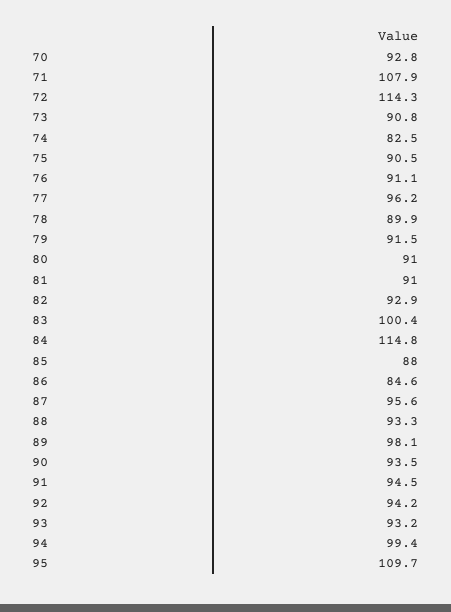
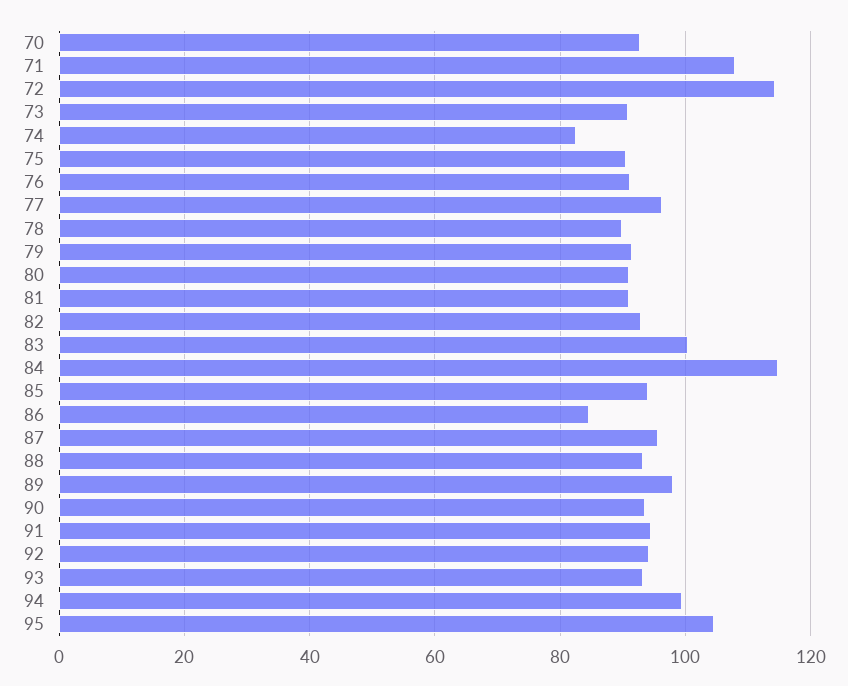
85: 88 -> 94
95: 109.7 -> 104

